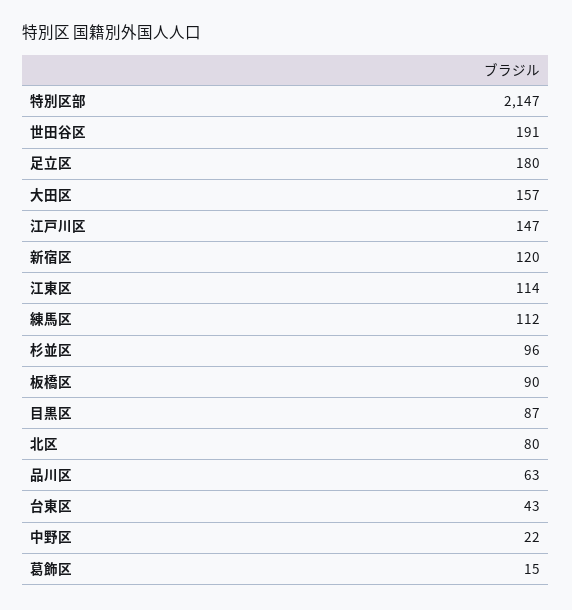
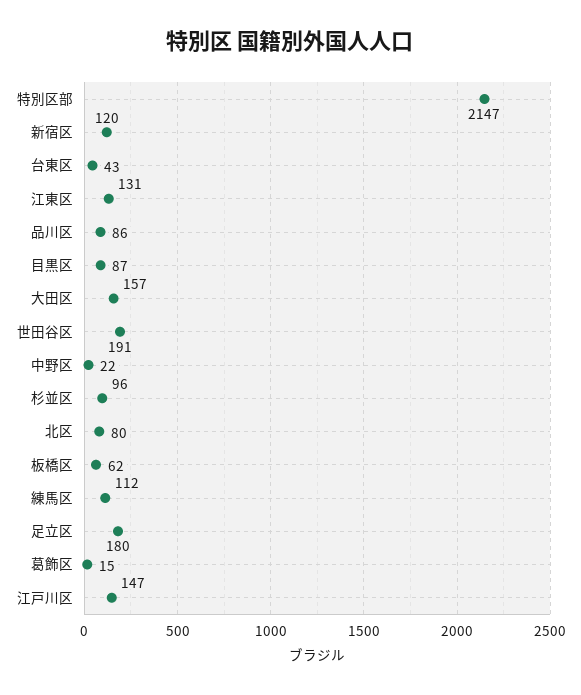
江東区: 114 -> 131
板橋区: 90 -> 62
品川区: 63 -> 86

